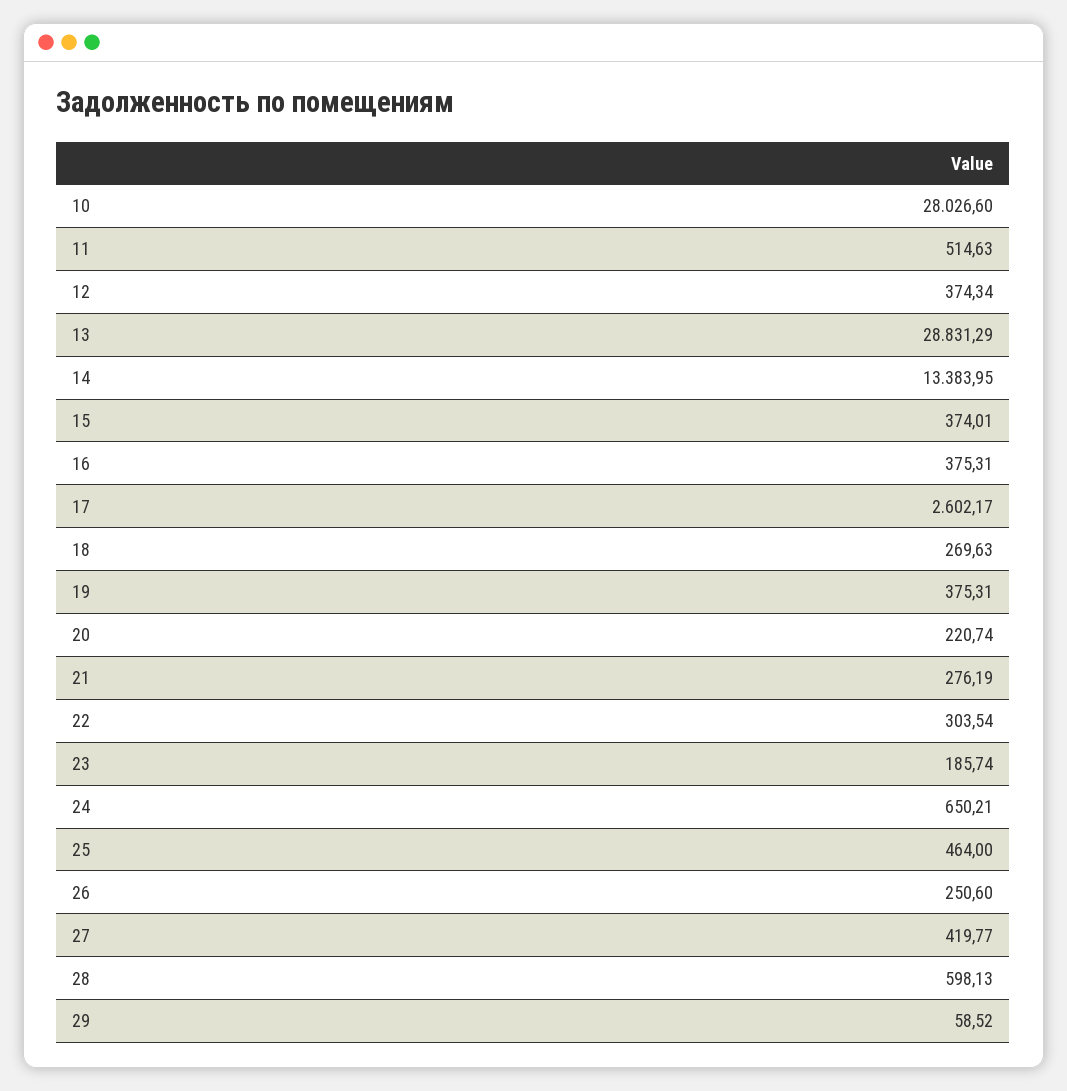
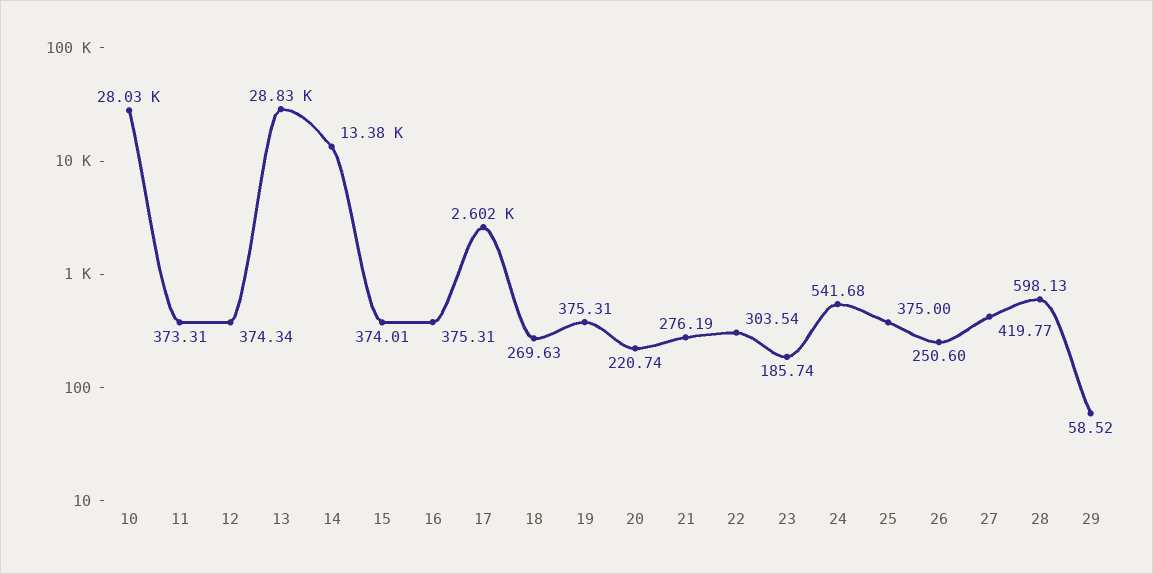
11: 514.63 -> 373.31
24: 650.21 -> 541.68
25: 464 -> 375

